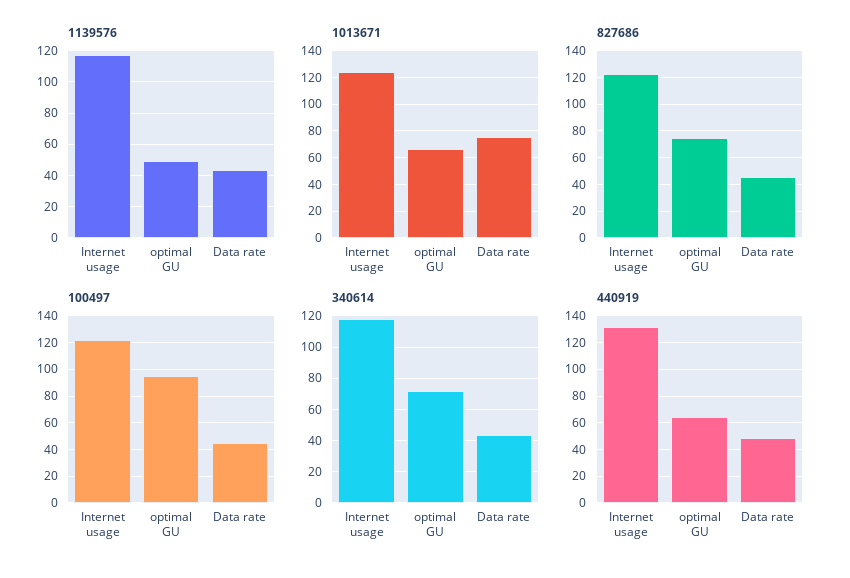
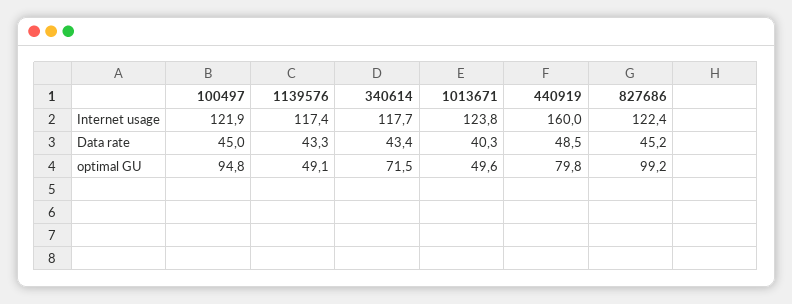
1013671, optimal GU: 65 -> 49.6
1013671, Data rate: 75 -> 40.3
827686, optimal GU: 75 -> 99.2
440919, Internet usage: 130 -> 160
440919, optimal GU: 65 -> 79.8

